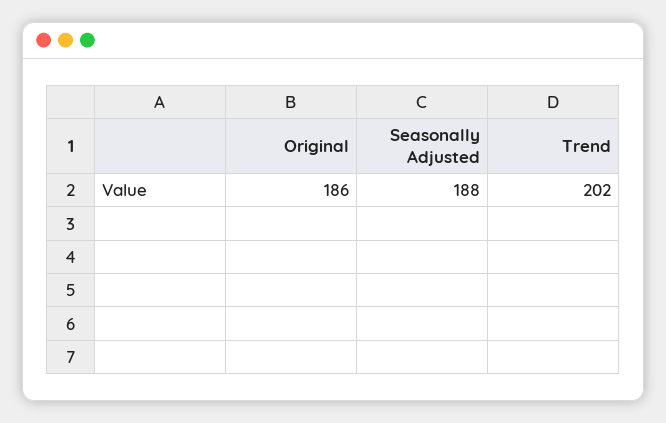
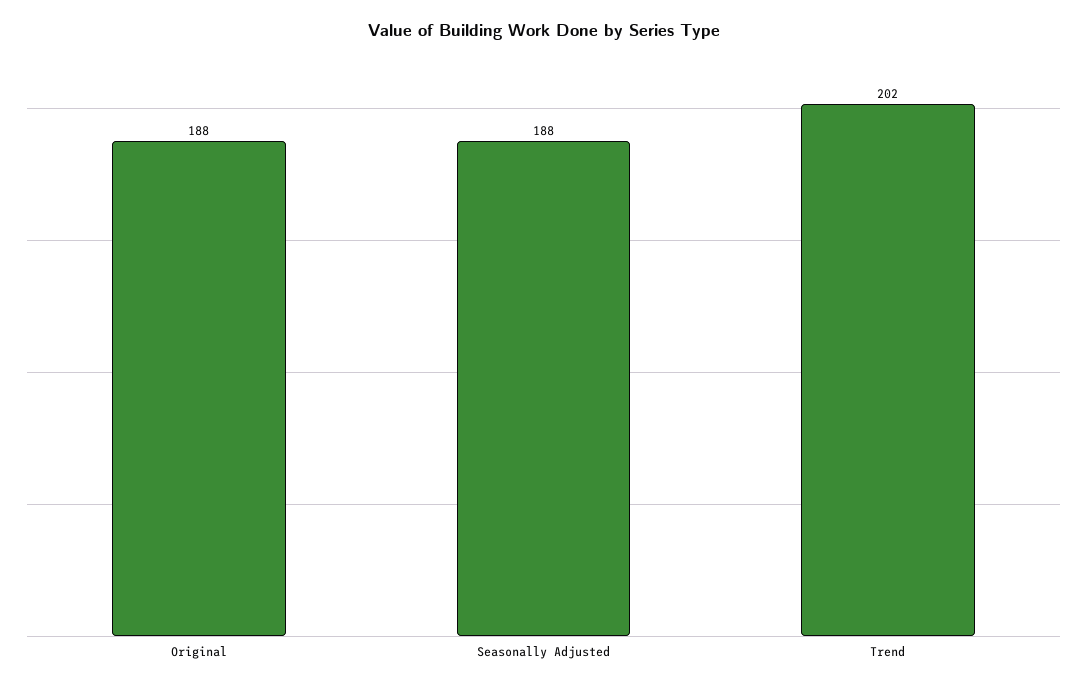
Original: 186 -> 188

